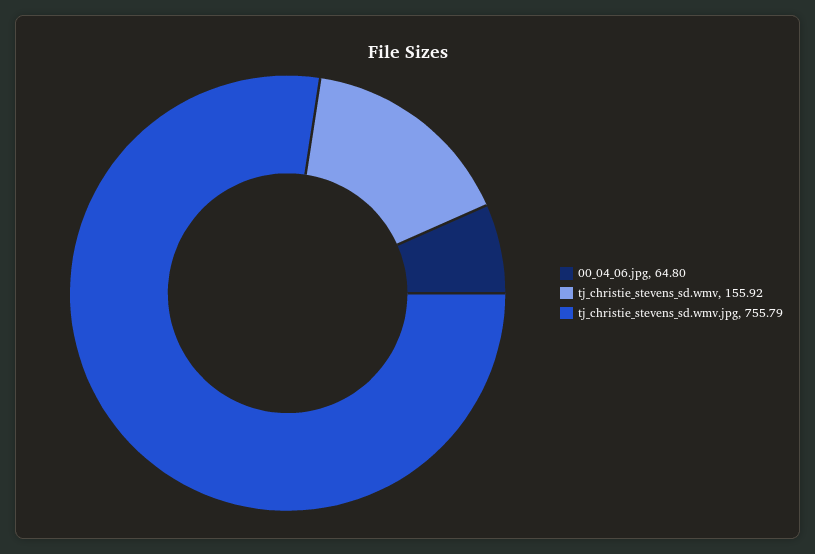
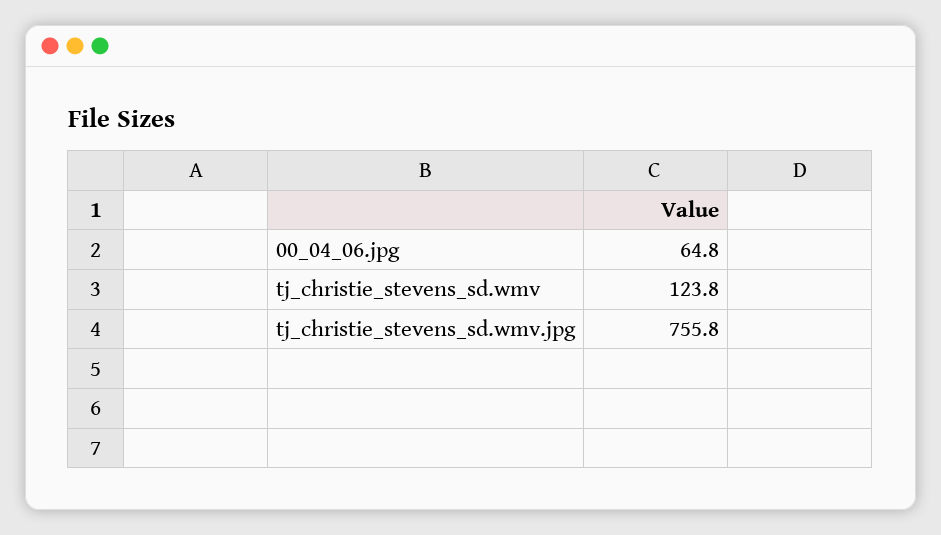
tj_christie_stevens_sd.wmv: 155.92 -> 123.8

